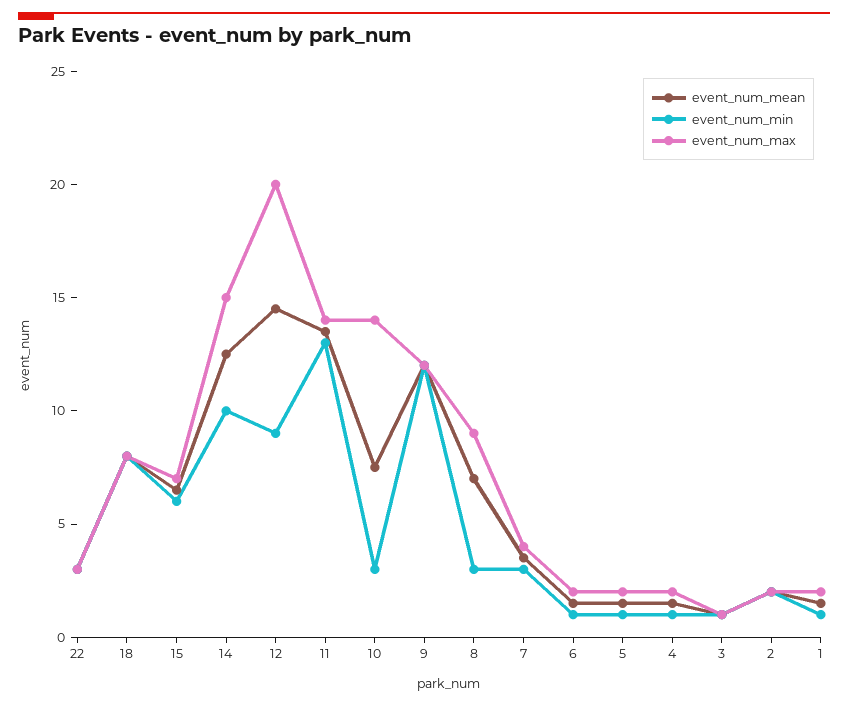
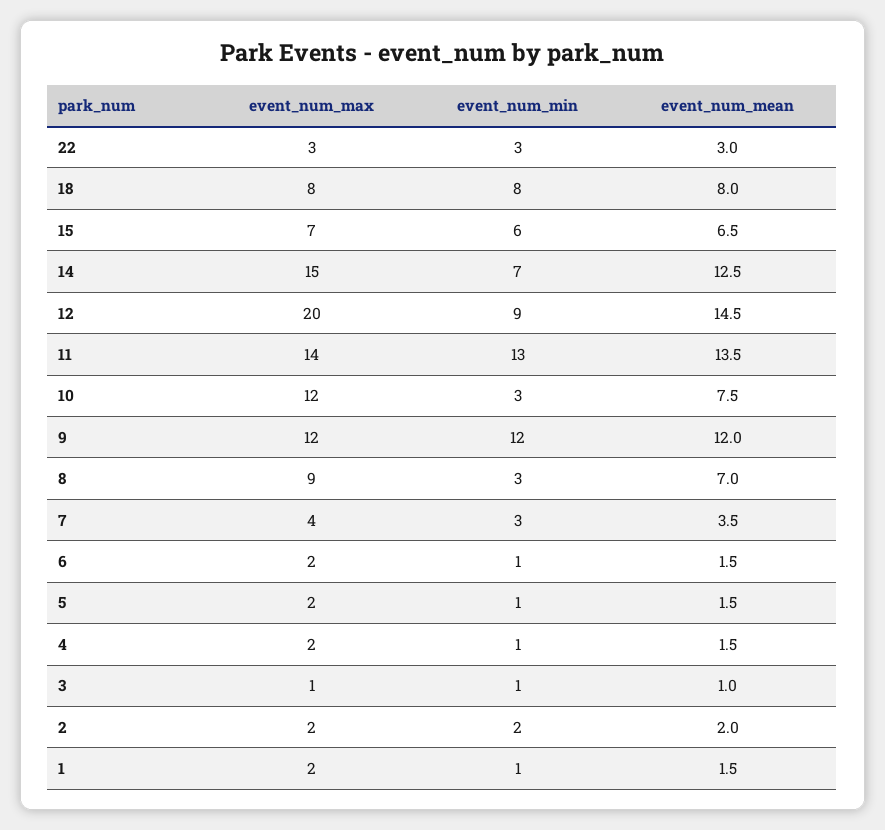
event_num_min, 14: 10 -> 7
event_num_max, 10: 14 -> 12

